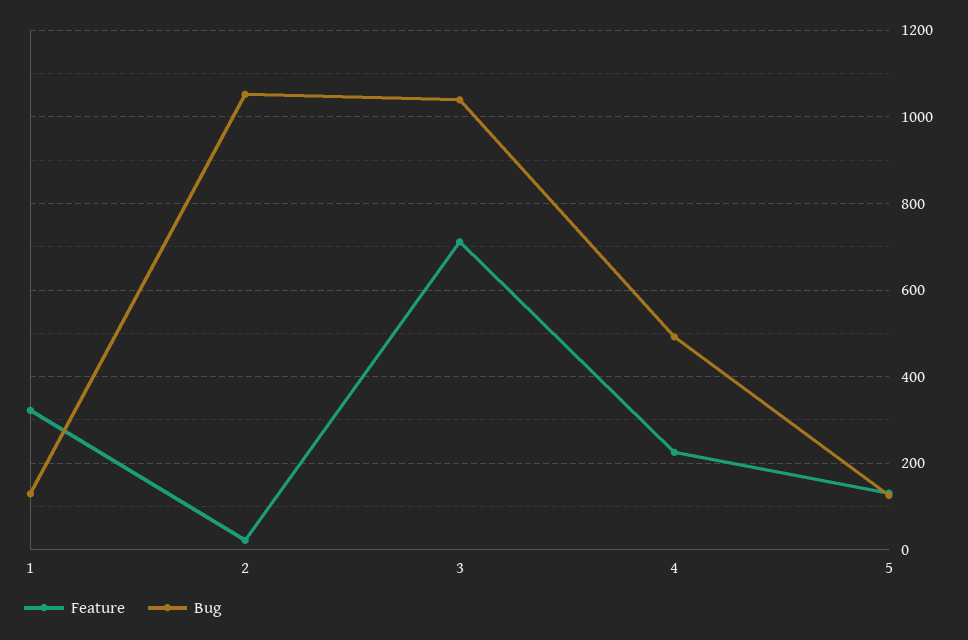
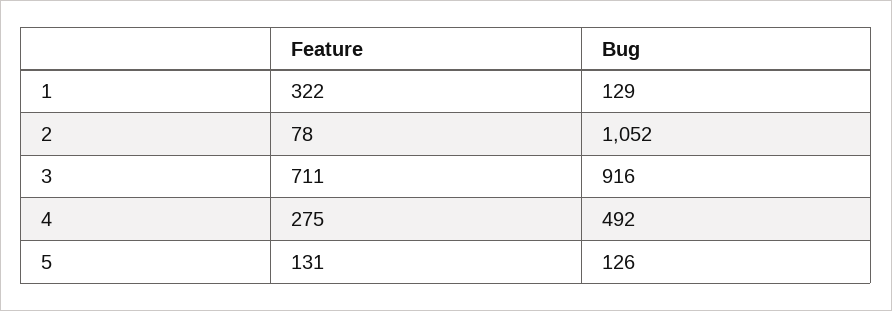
Feature, 2: 20 -> 78
Bug, 3: 1040 -> 916
Feature, 4: 220 -> 275

